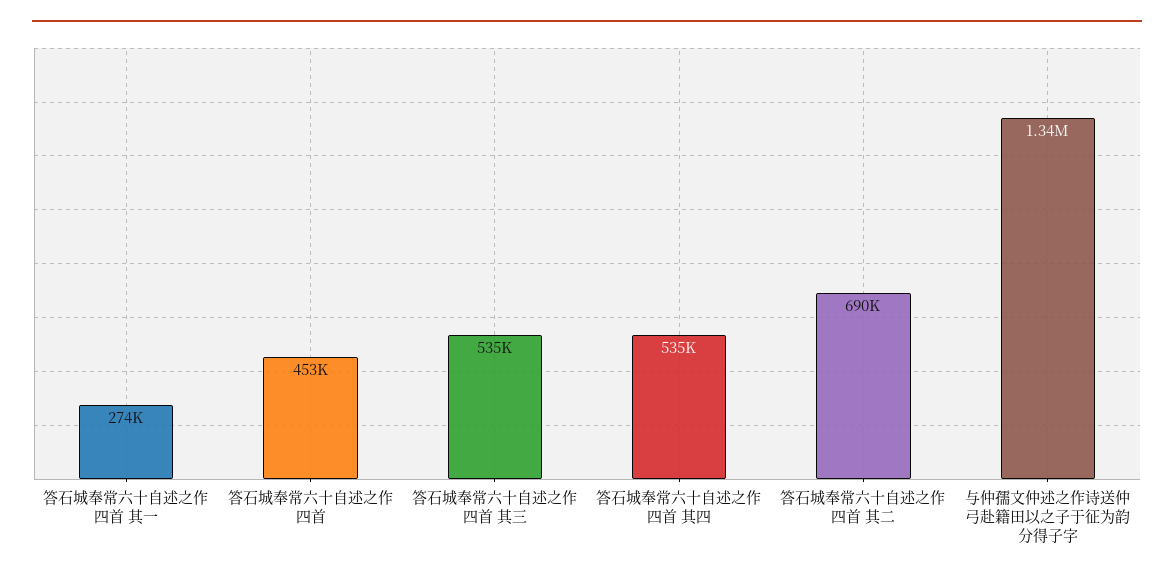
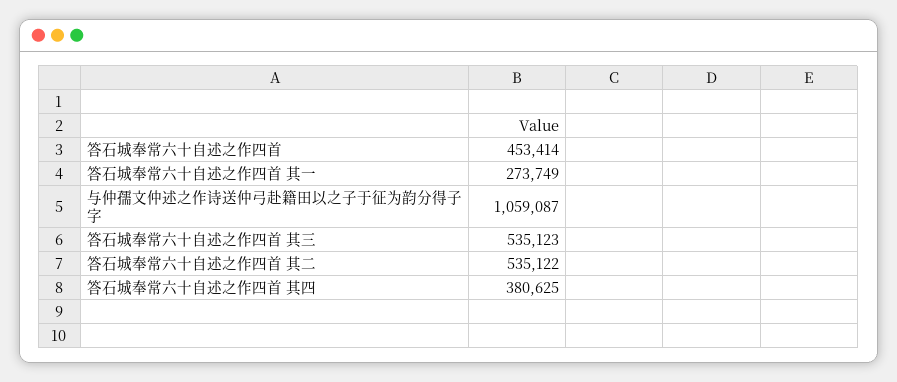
答石城奉常六十自述之作四首 其四: 535000 -> 380625
答石城奉常六十自述之作四首 其二: 690000 -> 535122
与仲孺文仲述之作诗送仲弓赴籍田以之子于征为韵分得子字: 1340000 -> 1059087

